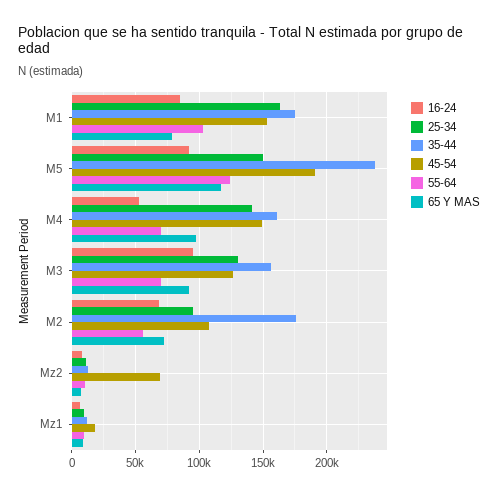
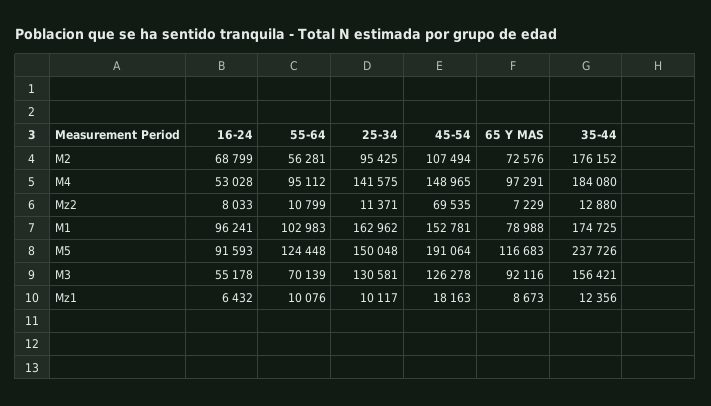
16-24, M1: 85000 -> 96241
35-44, M4: 160000 -> 184080
55-64, M4: 70000 -> 95112
16-24, M3: 95000 -> 55178

